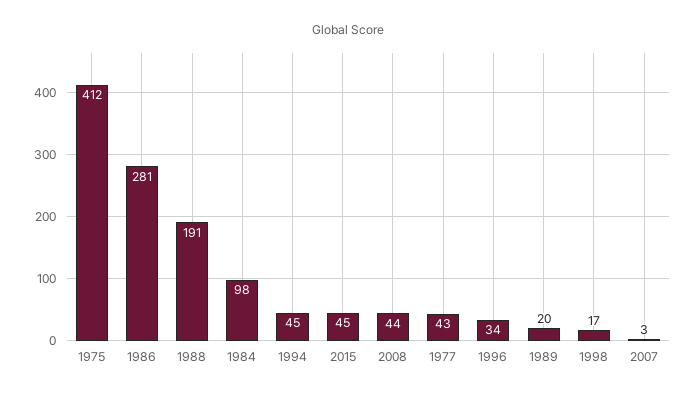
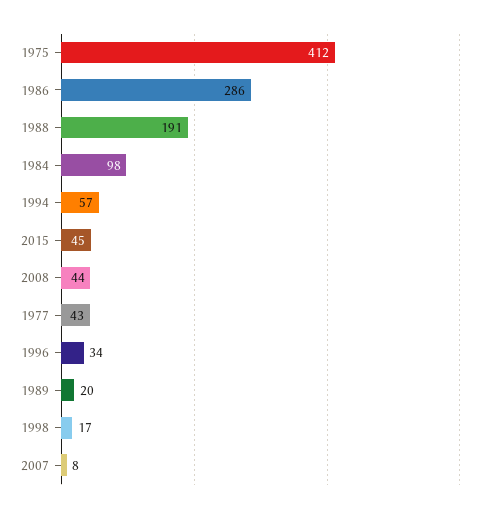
1986: 281 -> 286
1994: 45 -> 57
2007: 3 -> 8

